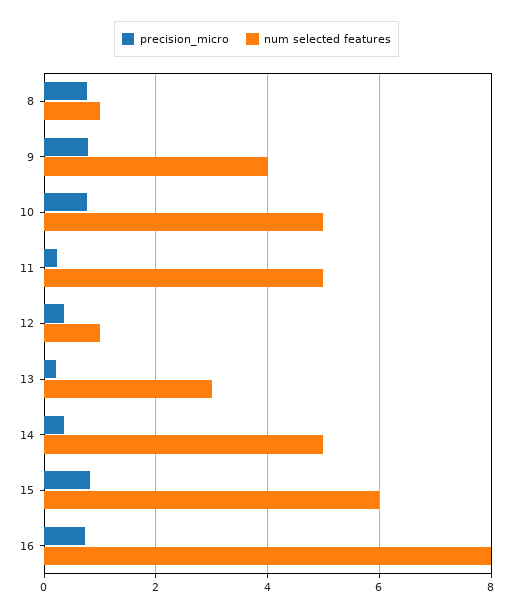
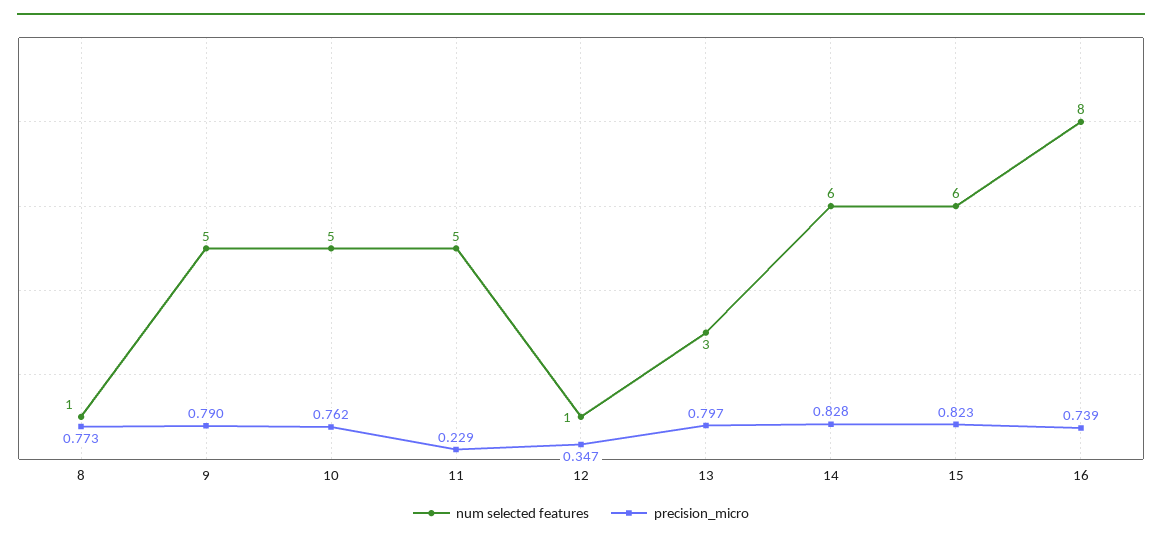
num selected features, 9: 4 -> 5
precision_micro, 13: 0.2 -> 0.797
precision_micro, 14: 0.4 -> 0.828
num selected features, 14: 5 -> 6

